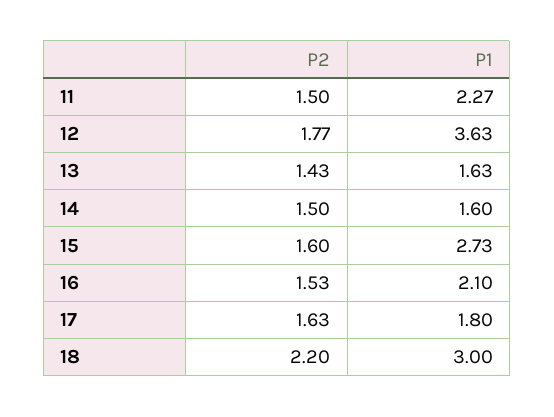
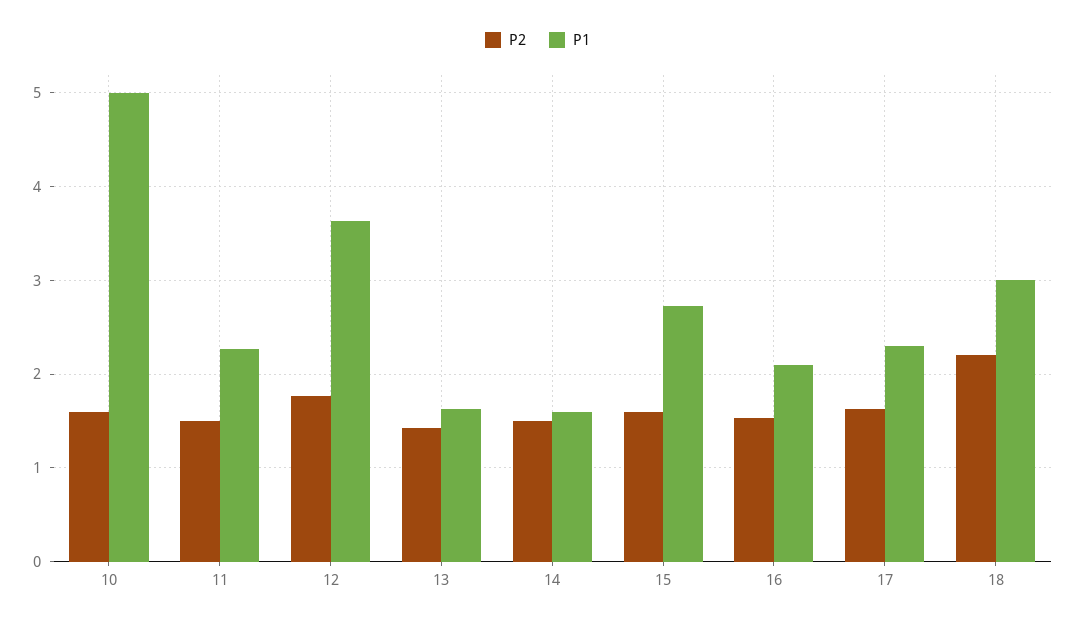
P1, 17: 1.8 -> 2.3
P2, 10: none -> 1.6
P1, 10: none -> 5

